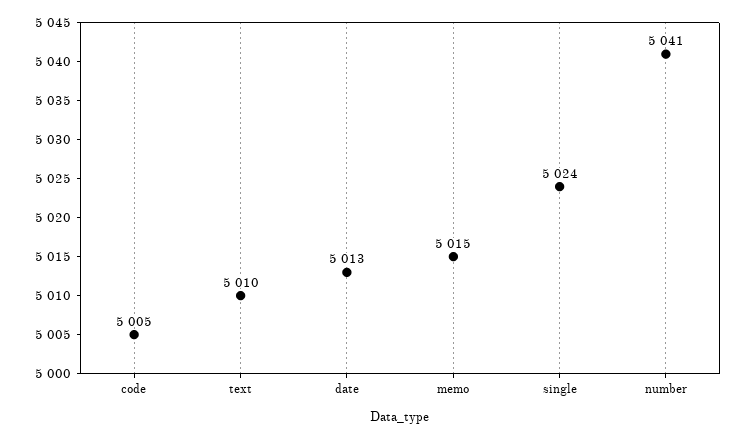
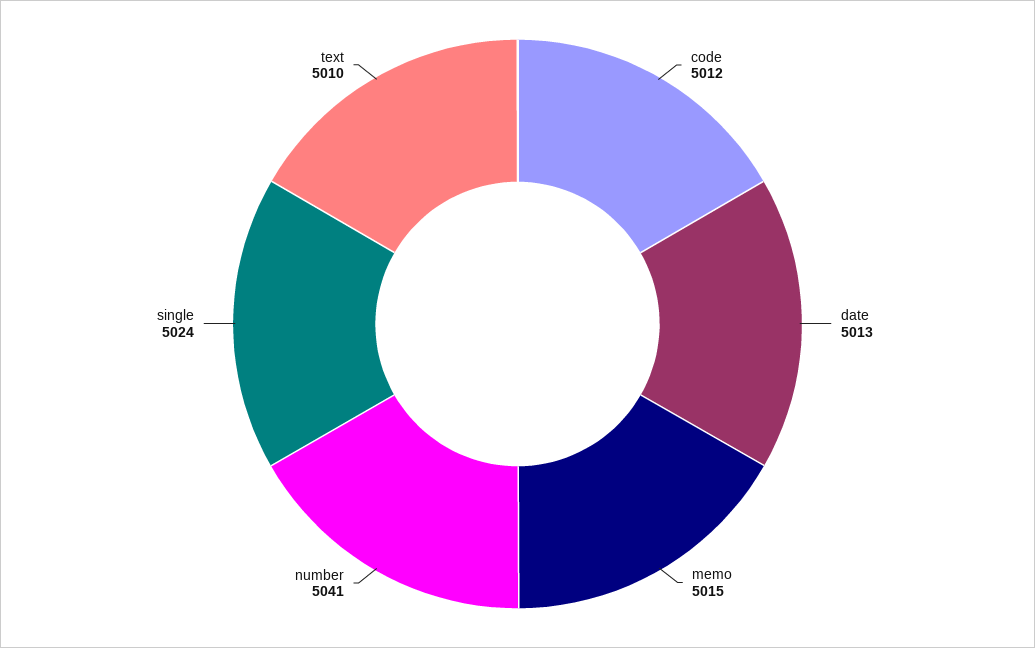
code: 5005 -> 5012

